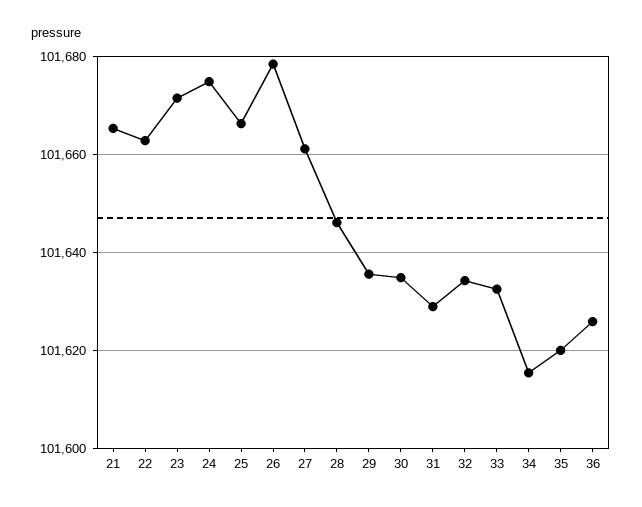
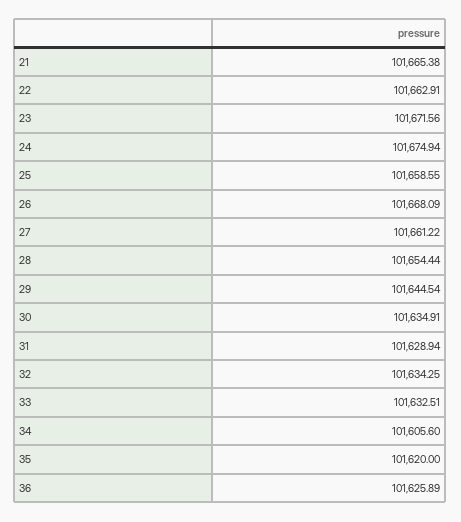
25: 101666 -> 101658.55
26: 101678 -> 101668.09
28: 101646 -> 101654.44
29: 101636 -> 101644.54
34: 101616 -> 101605.6

